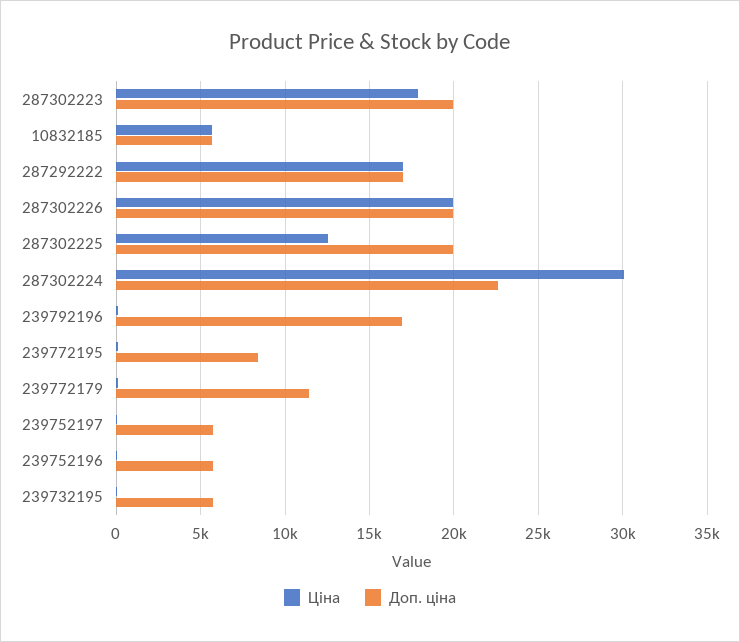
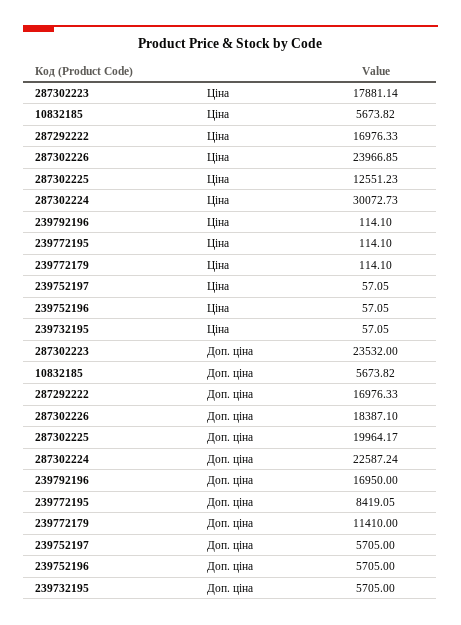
Доп. ціна, 287302223: 20000 -> 23532
Ціна, 287302226: 20000 -> 23966.85
Доп. ціна, 287302226: 20000 -> 18387.1

